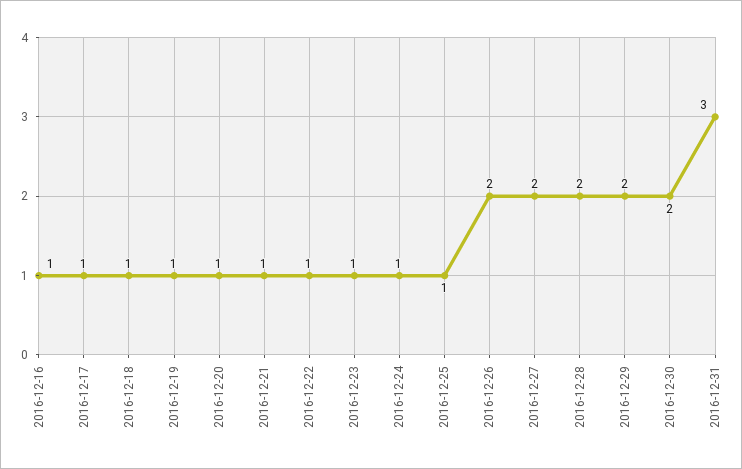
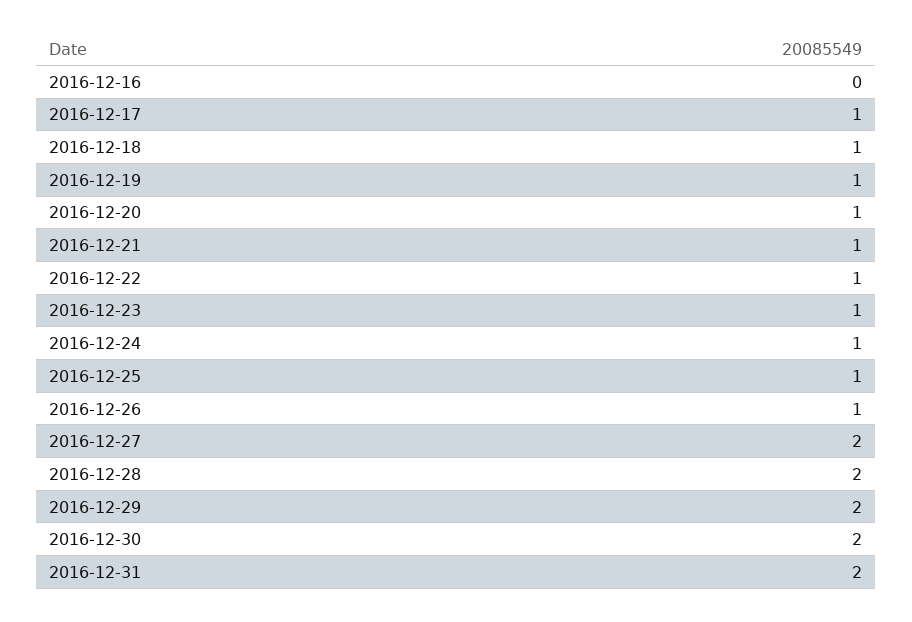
2016-12-16: 1 -> 0
2016-12-26: 2 -> 1
2016-12-31: 3 -> 2

